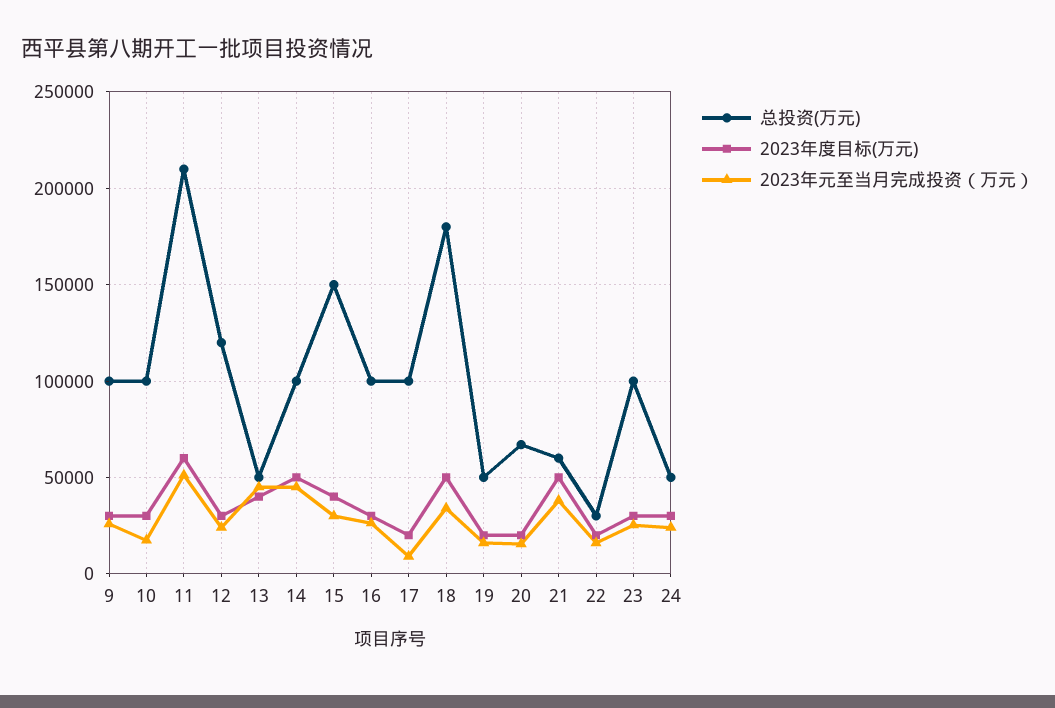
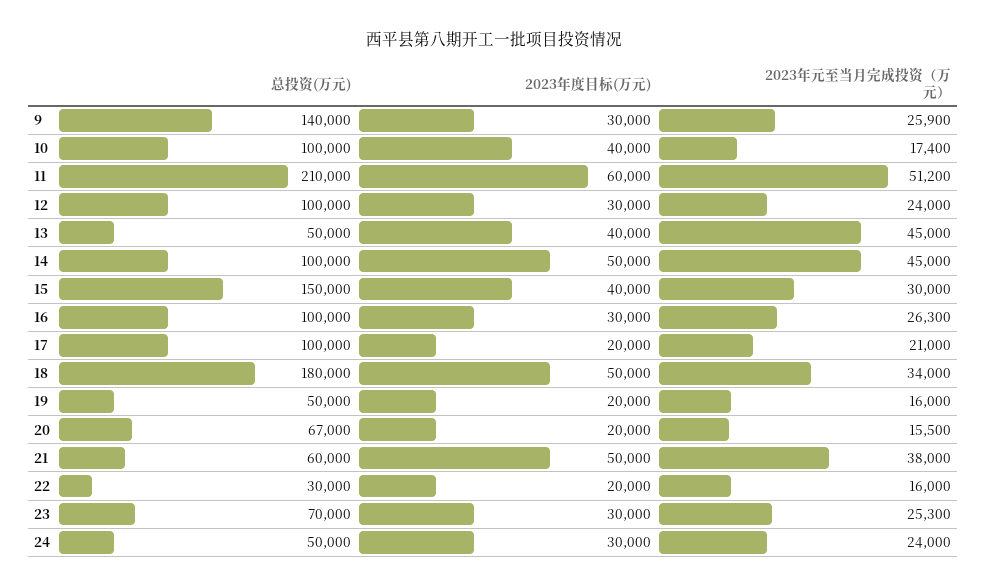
总投资(万元), 9: 100000 -> 140000
2023年度目标(万元), 10: 30000 -> 40000
总投资(万元), 12: 120000 -> 100000
2023年元至当月完成投资（万元）, 17: 10000 -> 21000
总投资(万元), 23: 100000 -> 70000

